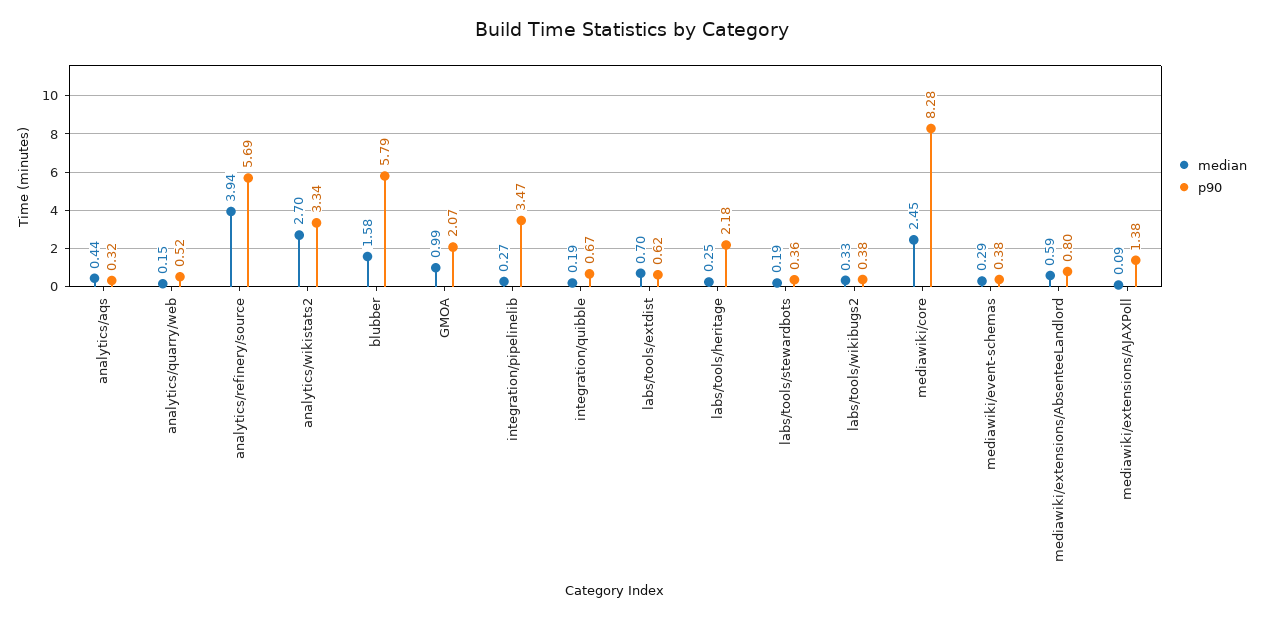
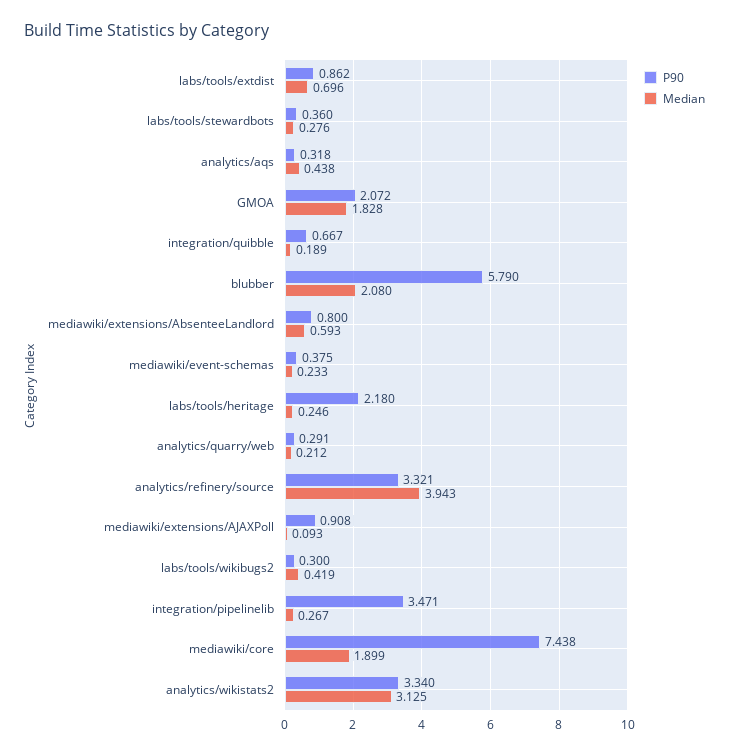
median, analytics/quarry/web: 0.15 -> 0.212
p90, analytics/quarry/web: 0.52 -> 0.291
p90, analytics/refinery/source: 5.69 -> 3.321
median, analytics/wikistats2: 2.7 -> 3.125
median, blubber: 1.58 -> 2.08
median, GMOA: 0.99 -> 1.828
p90, labs/tools/extdist: 0.62 -> 0.862
median, labs/tools/stewardbots: 0.19 -> 0.276
median, labs/tools/wikibugs2: 0.33 -> 0.419
p90, labs/tools/wikibugs2: 0.38 -> 0.3
median, mediawiki/core: 2.45 -> 1.899
p90, mediawiki/core: 8.28 -> 7.438
median, mediawiki/event-schemas: 0.29 -> 0.233
p90, mediawiki/extensions/AJAXPoll: 1.38 -> 0.908

